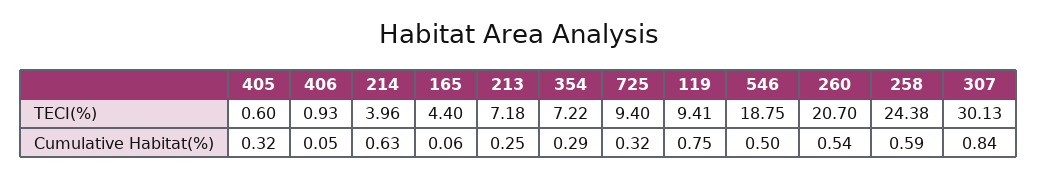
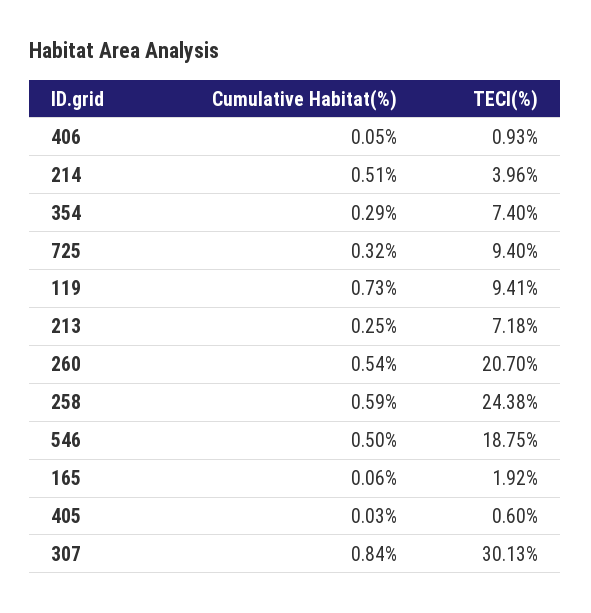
165, TECI(%): 4.4 -> 1.92
354, TECI(%): 7.22 -> 7.4
405, Cumulative Habitat(%): 0.32 -> 0.03
214, Cumulative Habitat(%): 0.63 -> 0.51
119, Cumulative Habitat(%): 0.75 -> 0.73

